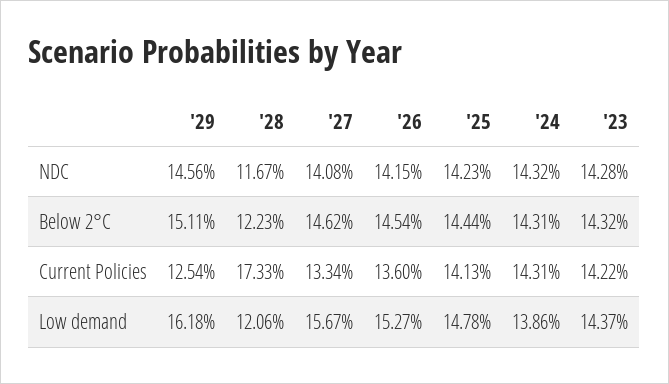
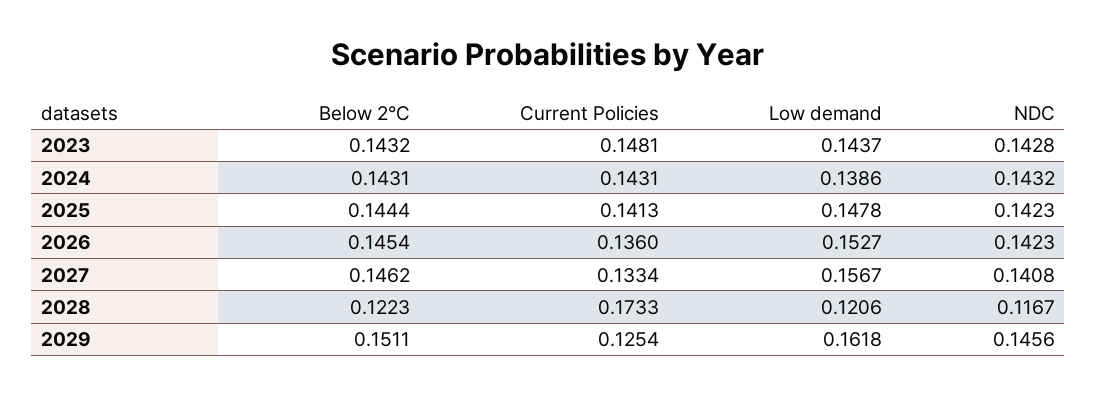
'26, NDC: 0.1415 -> 0.1423
'23, Current Policies: 0.1422 -> 0.1481

